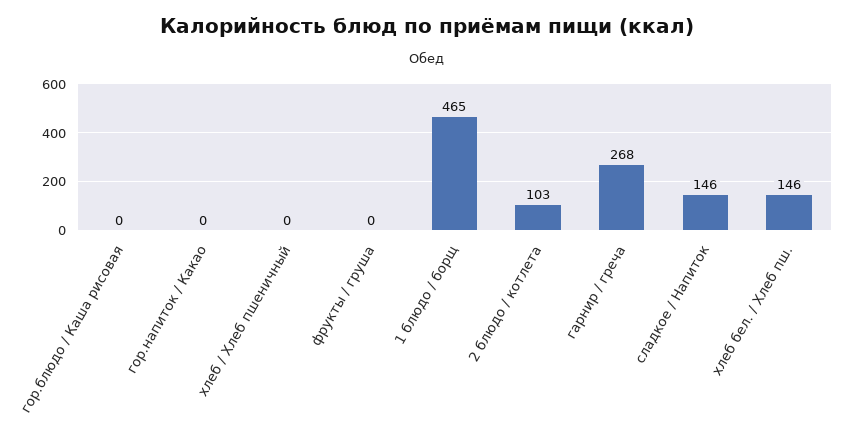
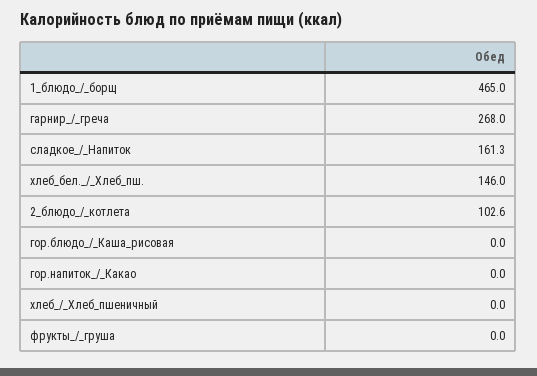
сладкое / Напиток: 146 -> 161.3

